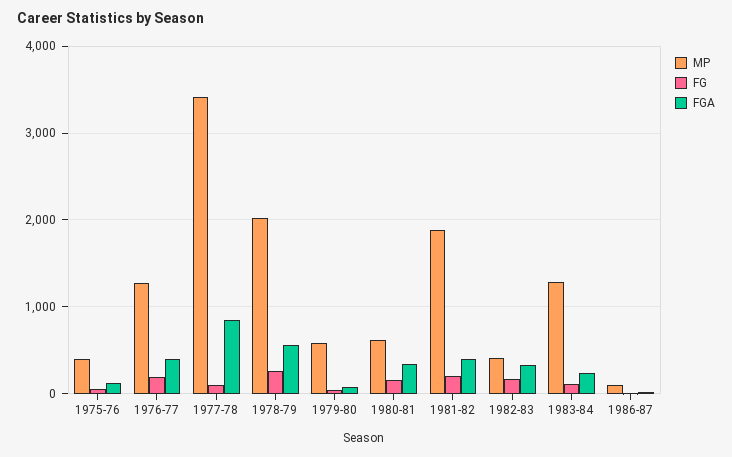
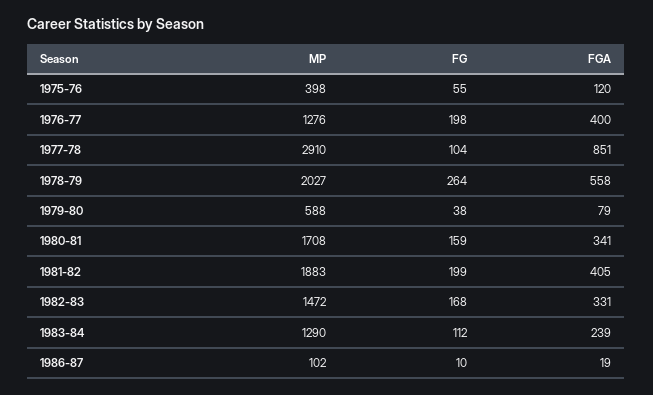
MP, 1977-78: 3400 -> 2910
MP, 1980-81: 600 -> 1708
MP, 1982-83: 400 -> 1472

